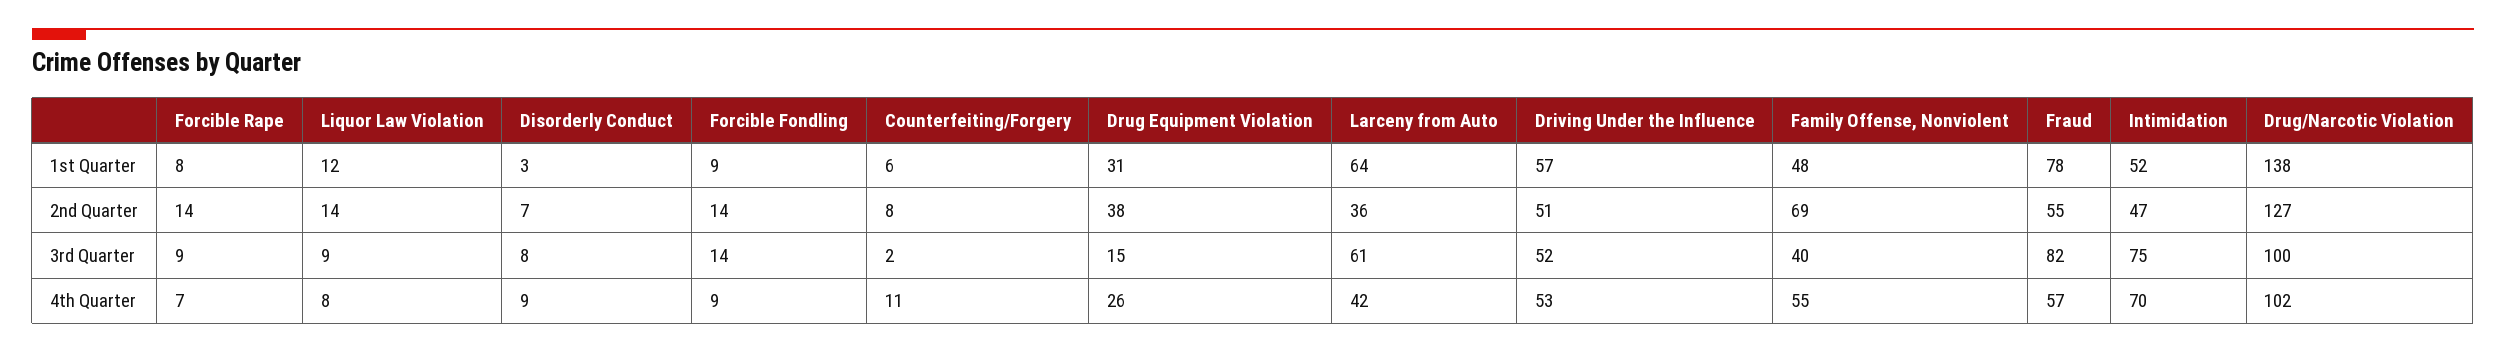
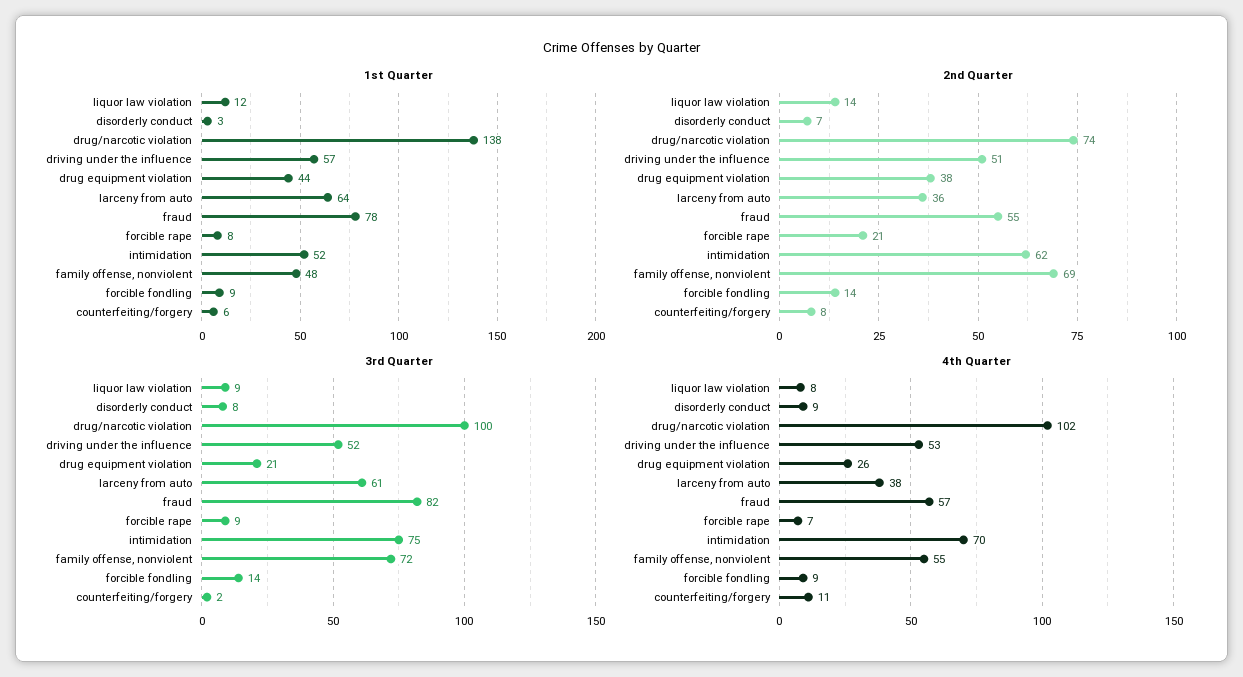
1st Quarter, Drug Equipment Violation: 31 -> 44
2nd Quarter, Forcible Rape: 14 -> 21
2nd Quarter, Intimidation: 47 -> 62
2nd Quarter, Drug/Narcotic Violation: 127 -> 74
3rd Quarter, Drug Equipment Violation: 15 -> 21
3rd Quarter, Family Offense, Nonviolent: 40 -> 72
4th Quarter, Larceny from Auto: 42 -> 38

